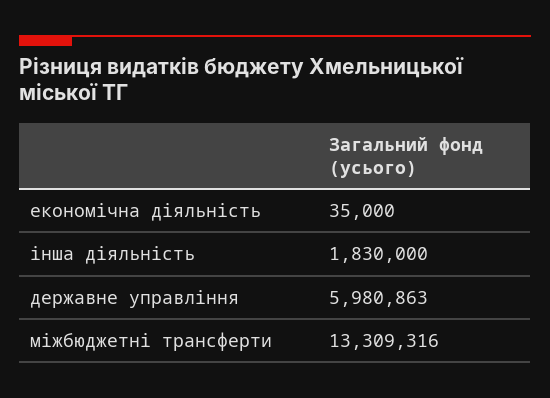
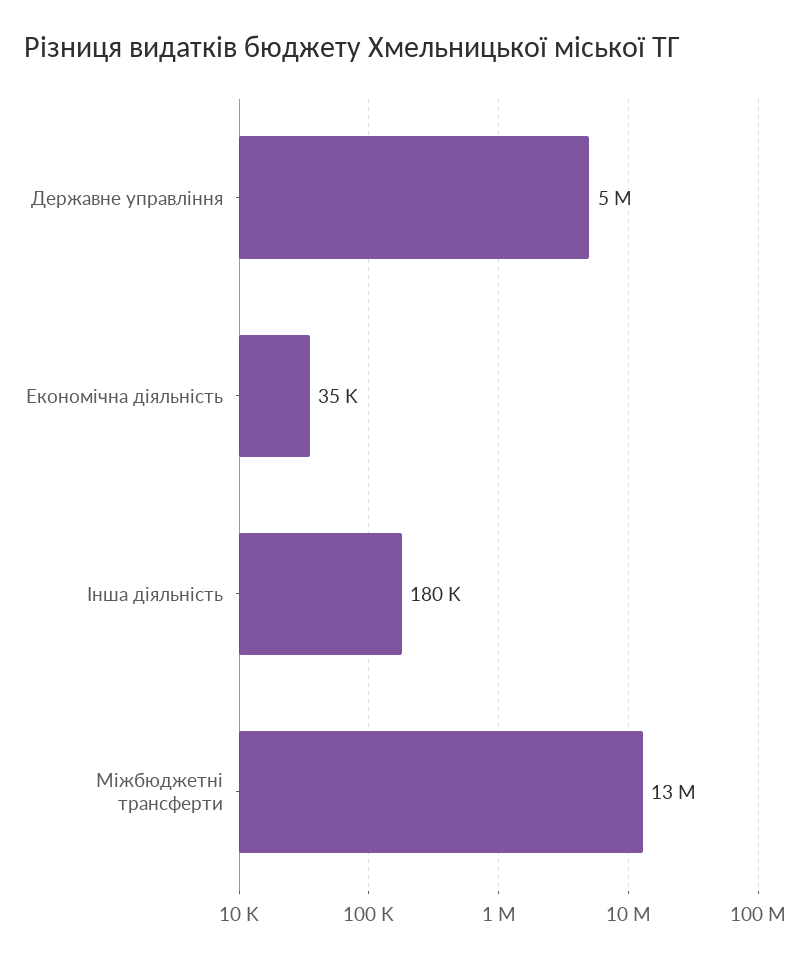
інша діяльність: 1830000 -> 180000
державне управління: 5980863 -> 5000000

